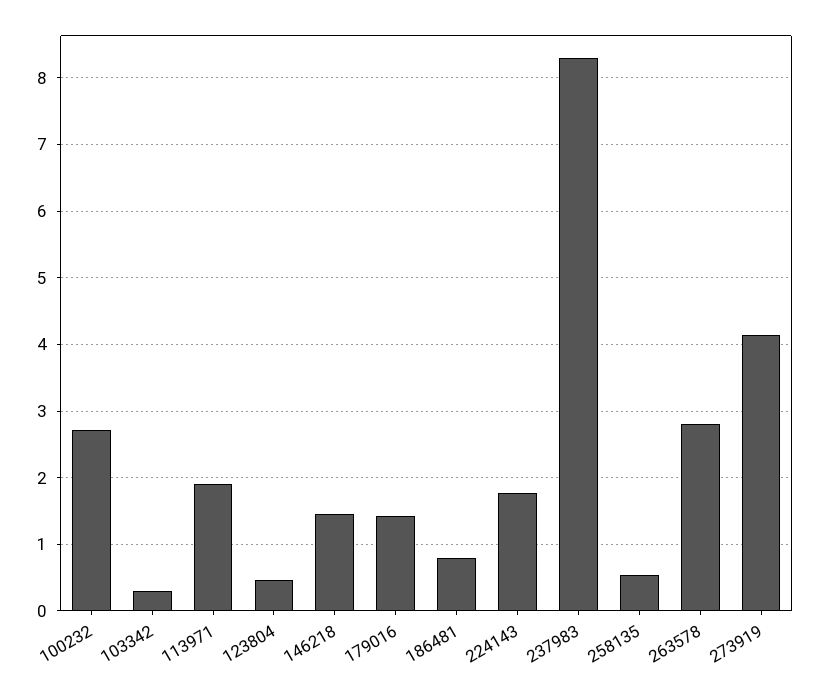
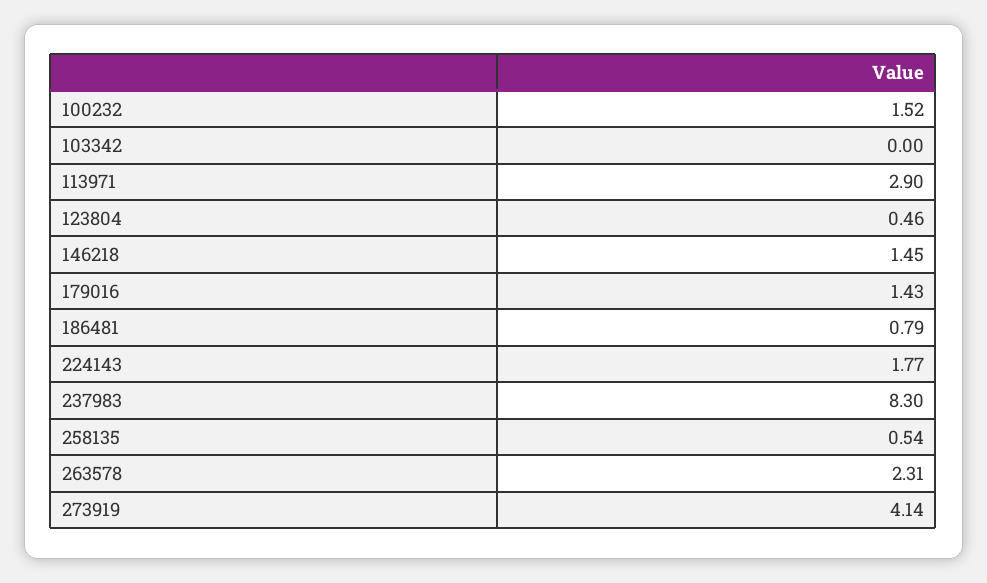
100232: 2.7 -> 1.52
103342: 0.3 -> 0
113971: 1.9 -> 2.9
263578: 2.8 -> 2.31

